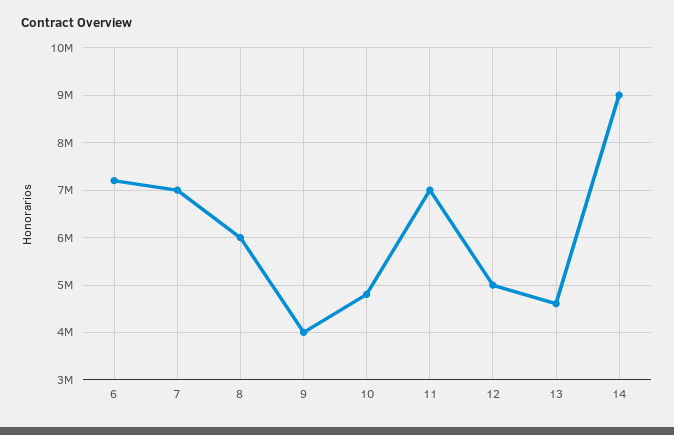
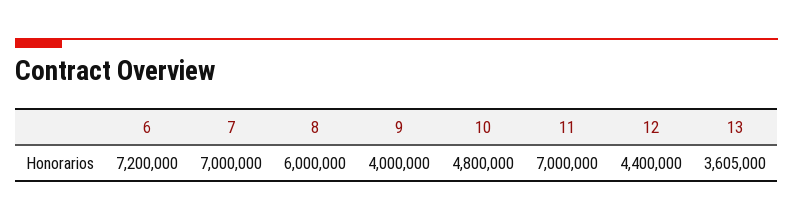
12: 5000000 -> 4400000
13: 4600000 -> 3605000
14: 9000000 -> none

